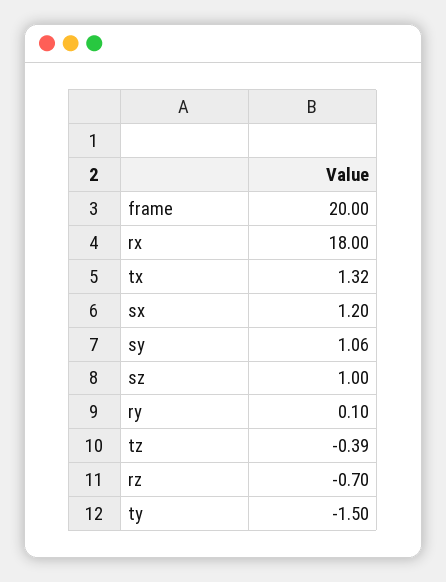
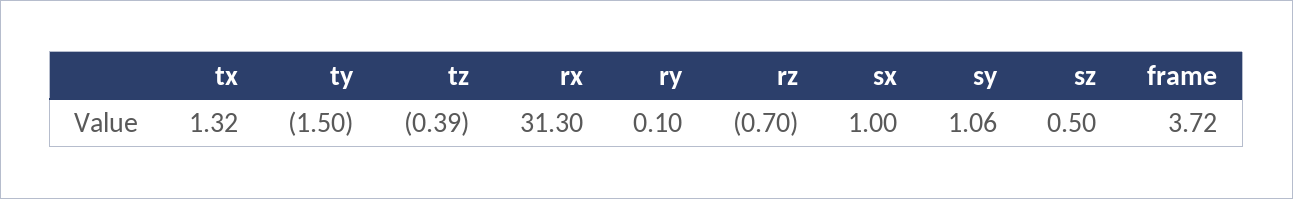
frame: 20 -> 3.72
rx: 18 -> 31.3
sx: 1.2 -> 1
sz: 1 -> 0.5

